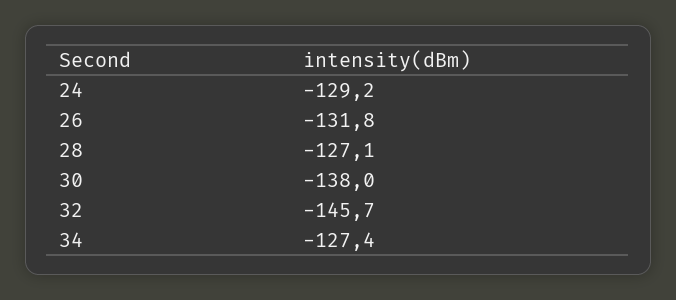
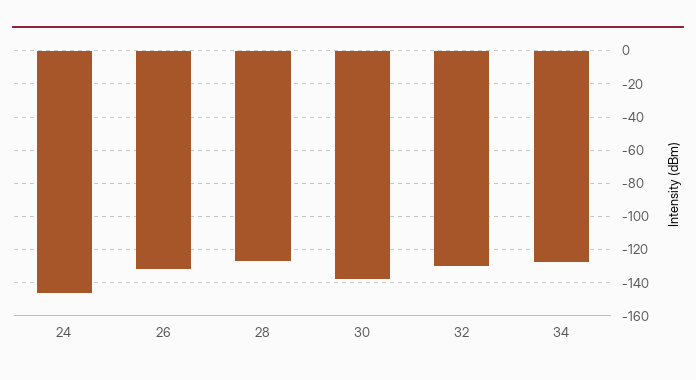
24: -129.2 -> -145
32: -145.7 -> -130

